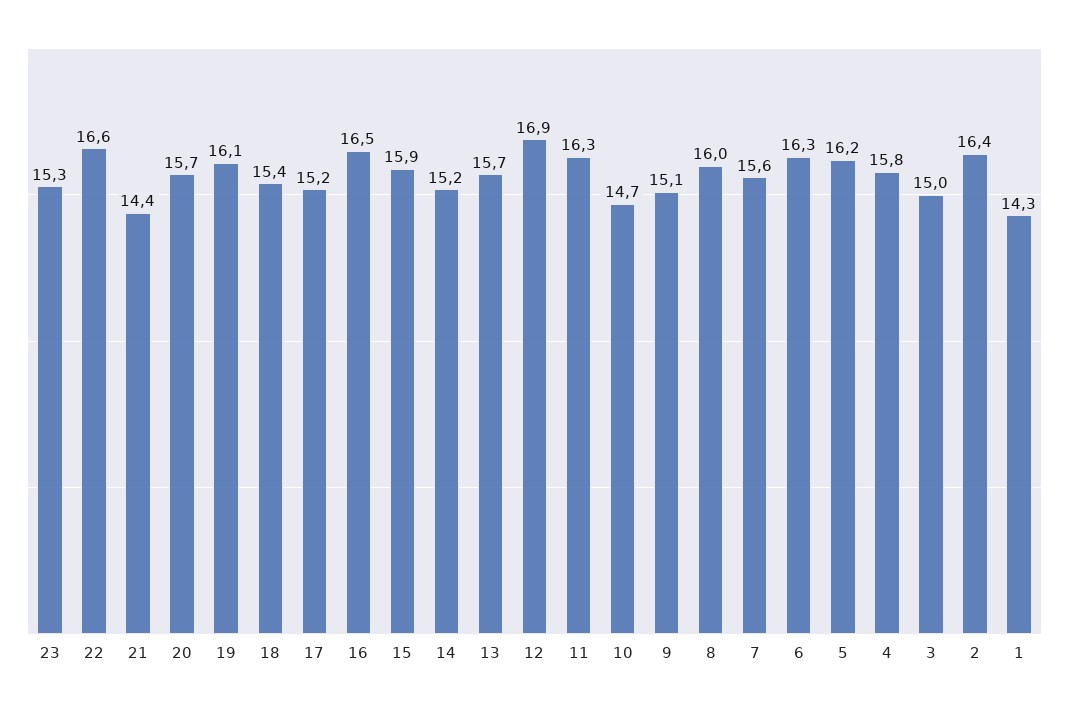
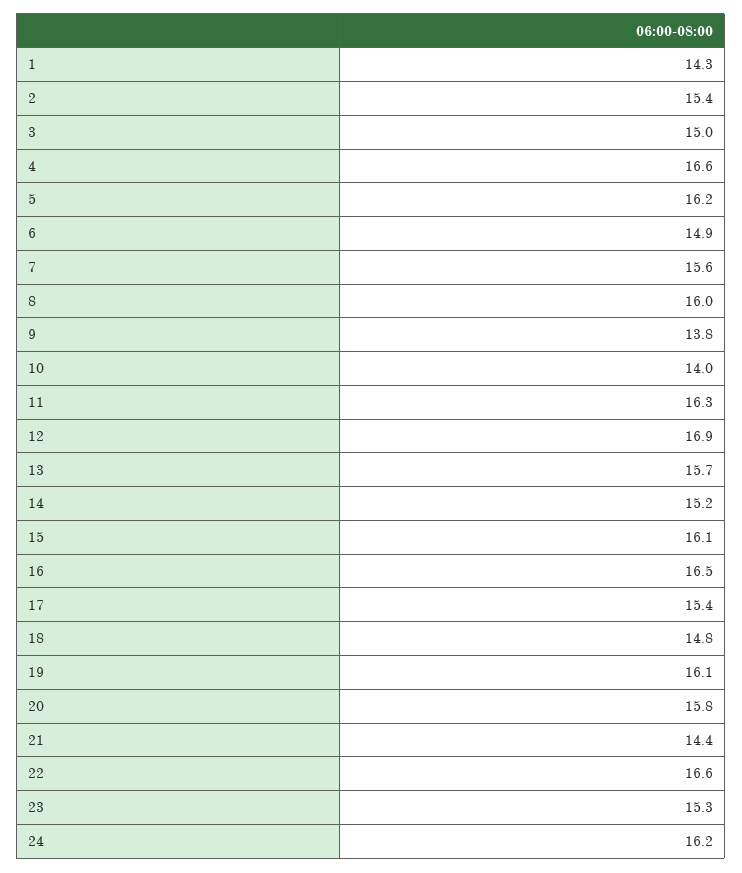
20: 15.7 -> 15.8
18: 15.4 -> 14.8
17: 15.2 -> 15.4
15: 15.9 -> 16.1
10: 14.7 -> 14
9: 15.1 -> 13.8
6: 16.3 -> 14.9
4: 15.8 -> 16.6
2: 16.4 -> 15.4
24: none -> 16.2

